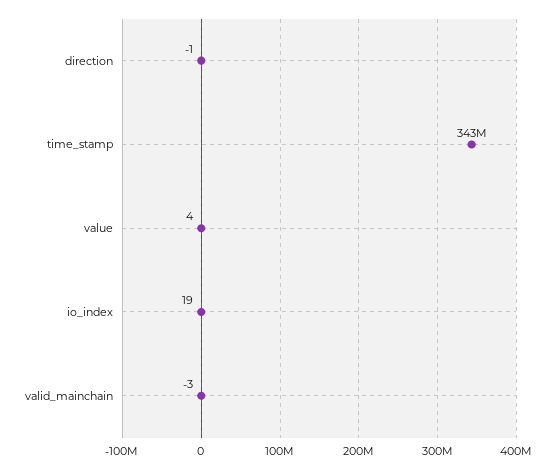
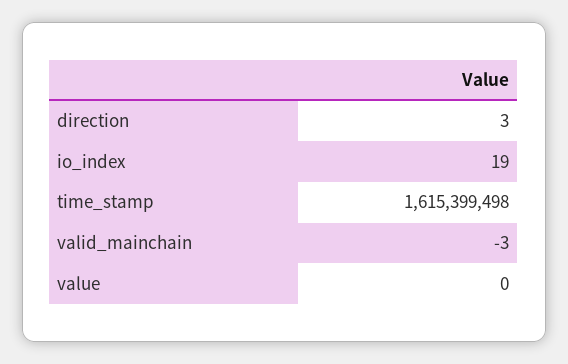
direction: -1 -> 3
time_stamp: 343000000 -> 1615399498
value: 4 -> 0

